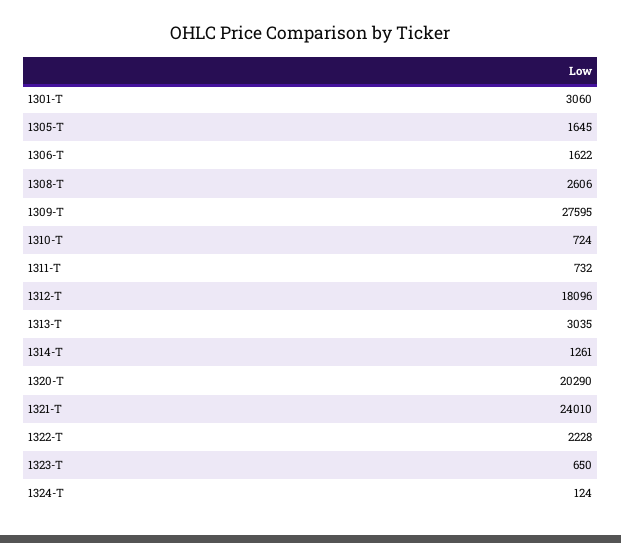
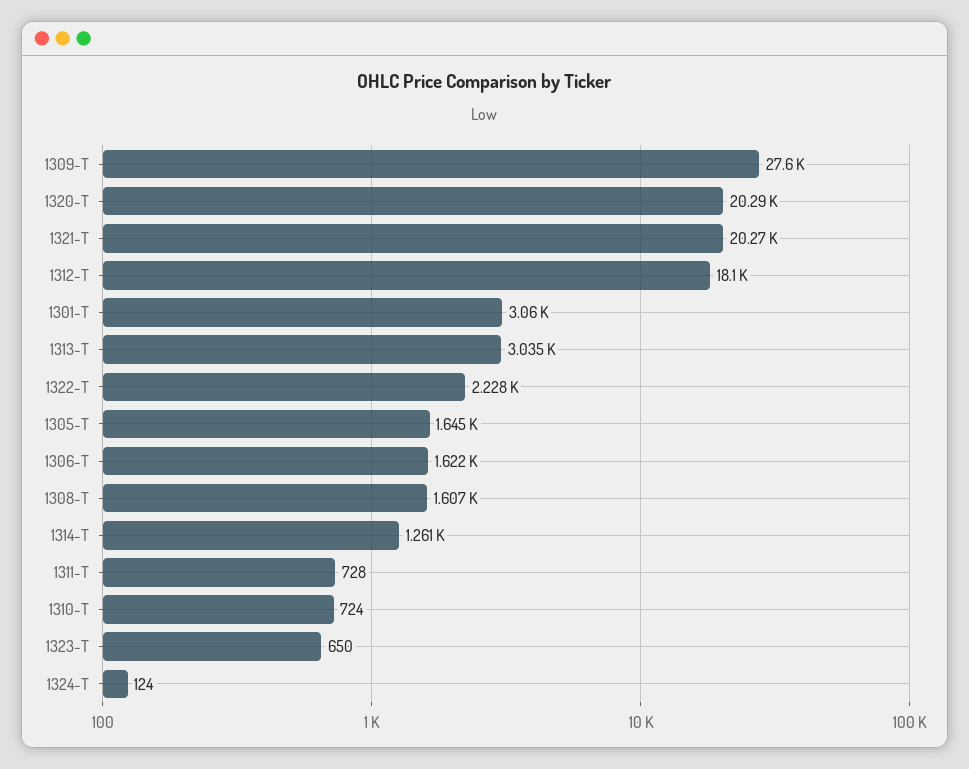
1308-T: 2606 -> 1607
1311-T: 732 -> 728
1321-T: 24010 -> 20270

